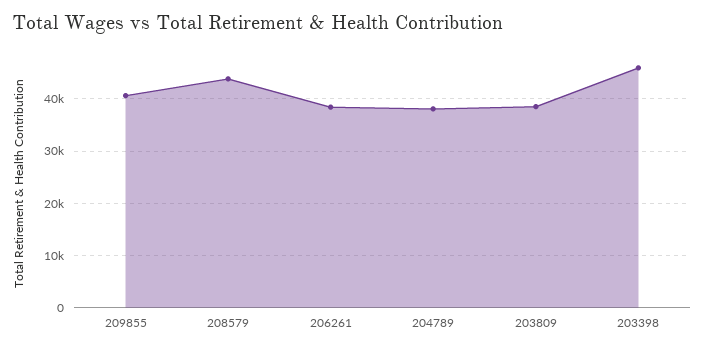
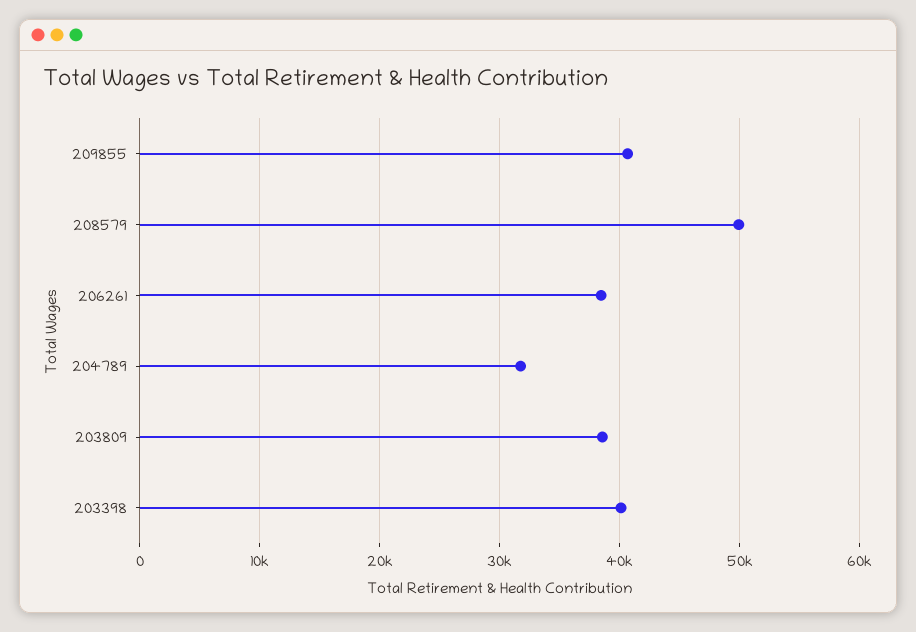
208579: 44000 -> 50000
204789: 38000 -> 32000
203398: 46000 -> 40000

